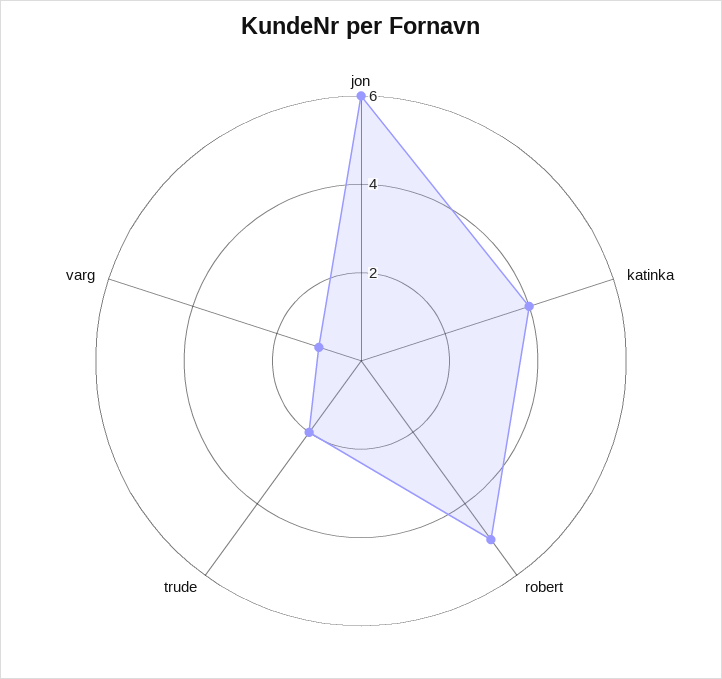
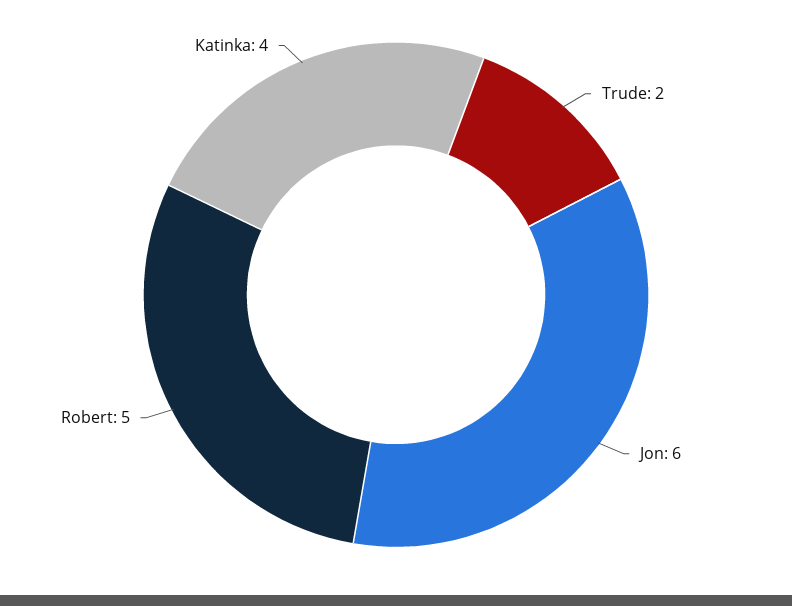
varg: 1 -> none

